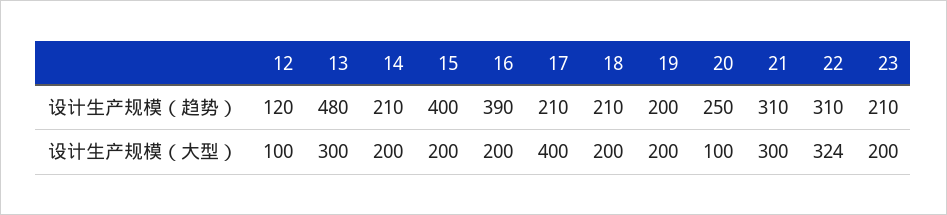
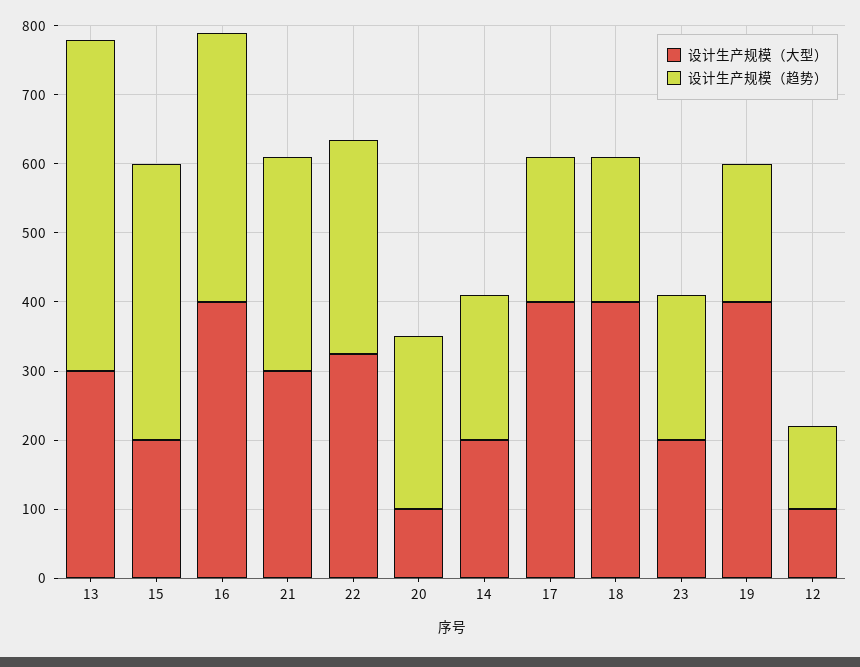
设计生产规模（大型）, 16: 200 -> 400
设计生产规模（大型）, 18: 200 -> 400
设计生产规模（大型）, 19: 200 -> 400

